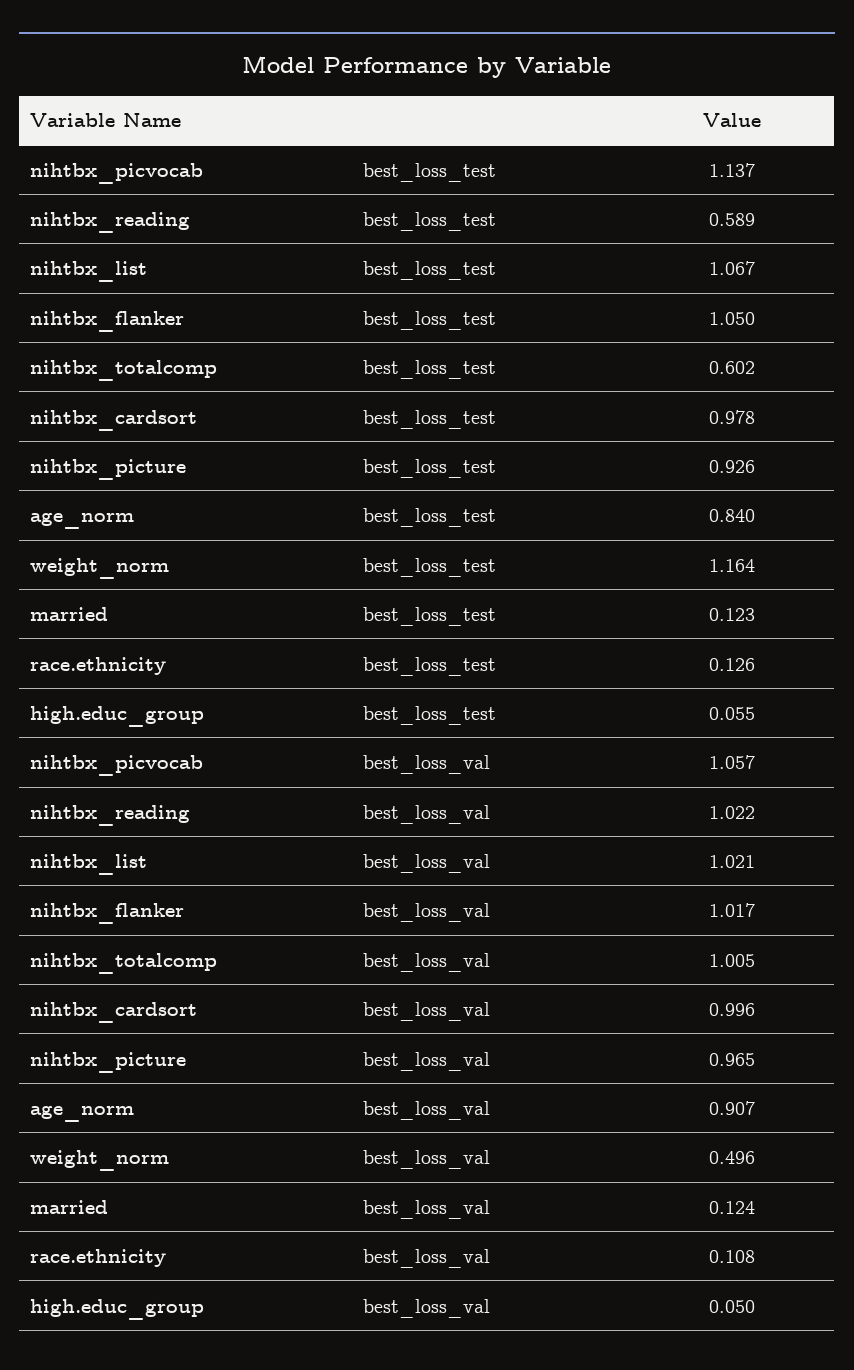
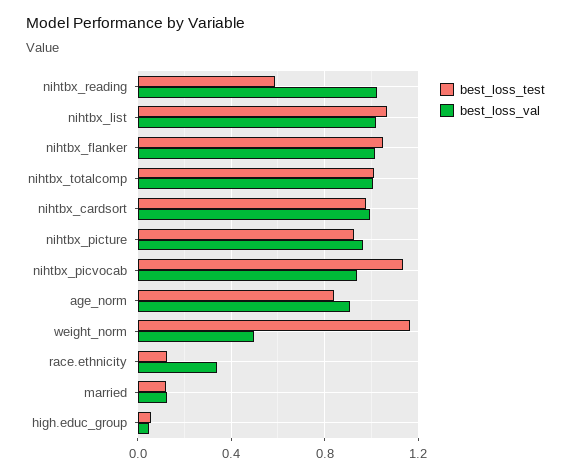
best_loss_test, nihtbx_totalcomp: 0.602 -> 1
best_loss_val, nihtbx_picvocab: 1.057 -> 0.95
best_loss_val, race.ethnicity: 0.108 -> 0.35

